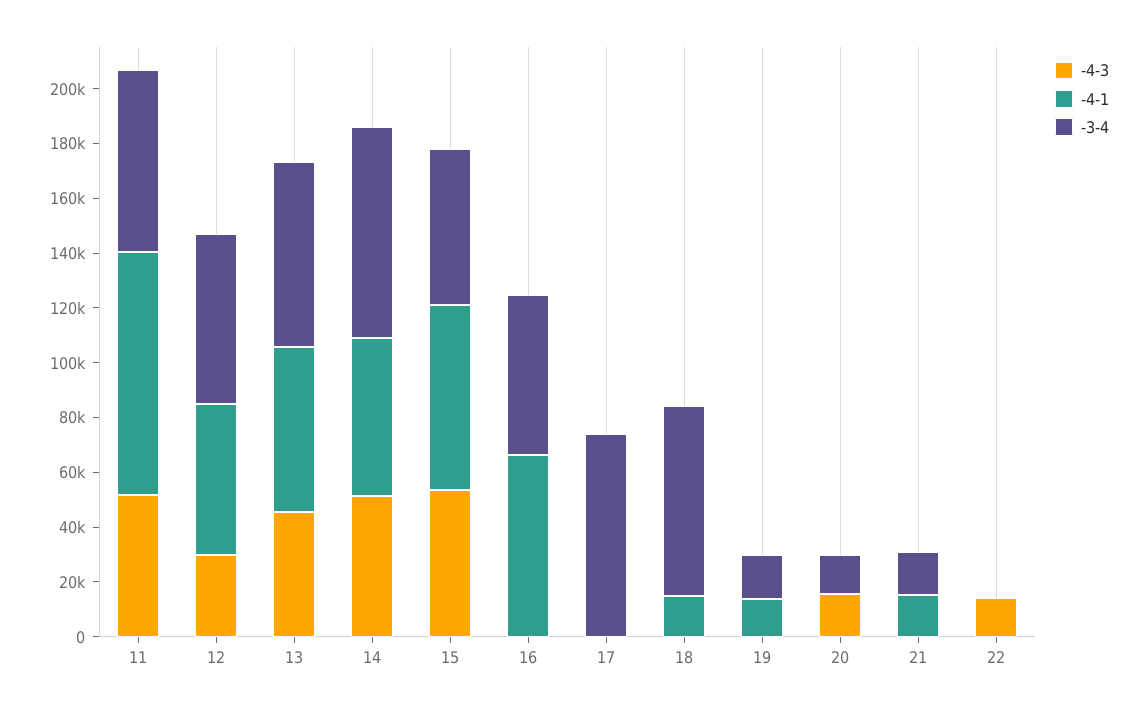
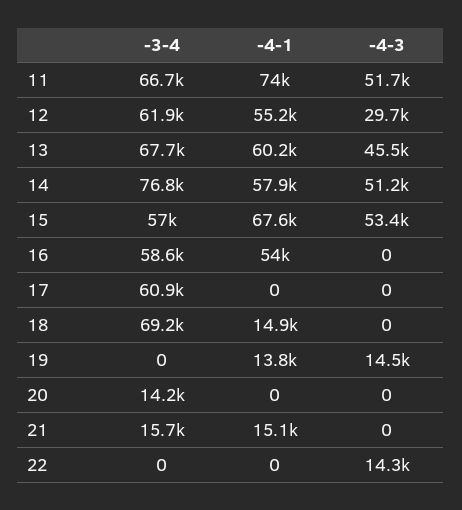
-4-1, 11: 90000 -> 74000
-4-1, 16: 65000 -> 54000
-3-4, 17: 75000 -> 60900
-4-3, 19: 0 -> 14500
-3-4, 19: 15000 -> 0
-4-3, 20: 15000 -> 0

